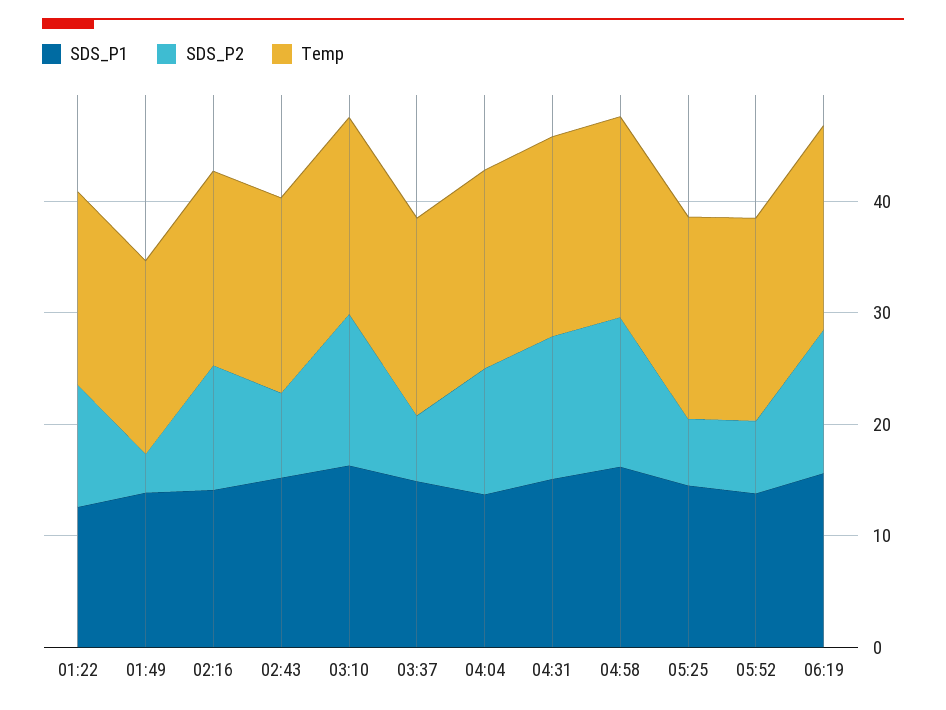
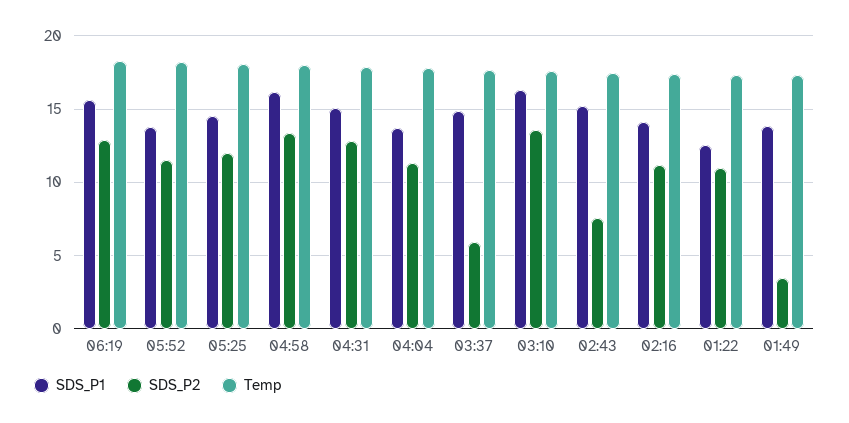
SDS_P2, 05:25: 6 -> 12
SDS_P2, 05:52: 6 -> 11.5

